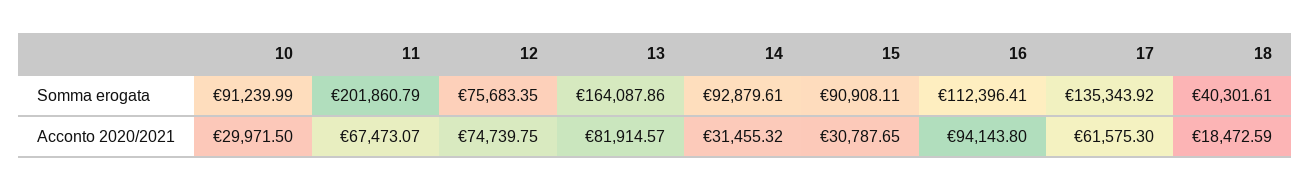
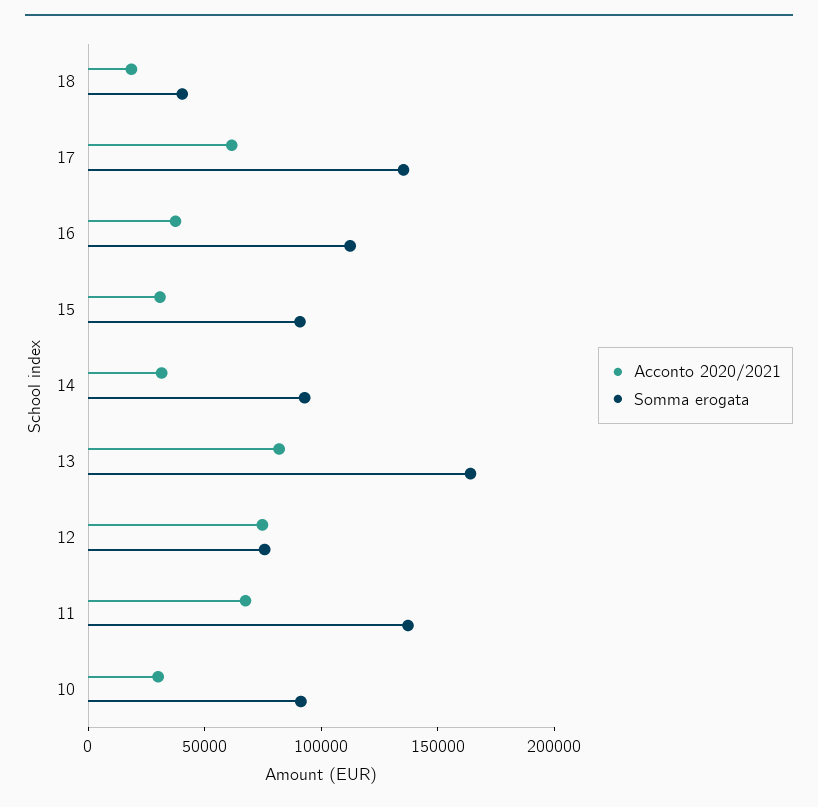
Somma erogata, 11: 201860.79 -> 140000
Acconto 2020/2021, 16: 94143.8 -> 40000

